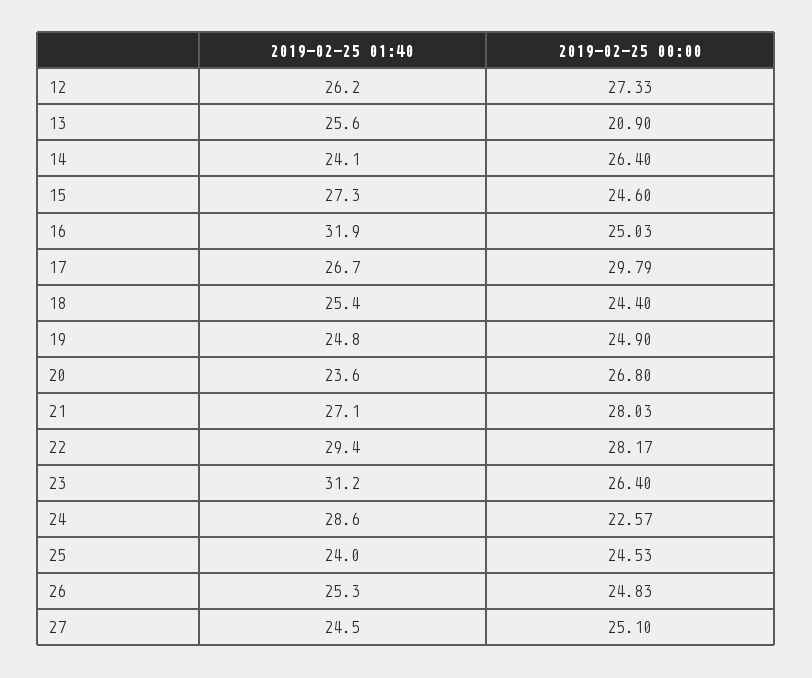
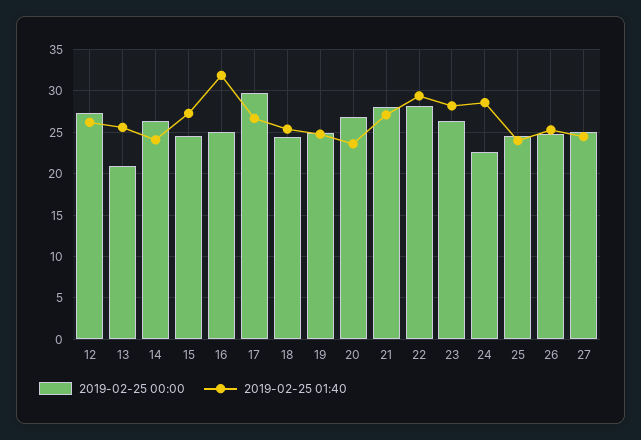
2019-02-25 01:40, 23: 31.2 -> 28

